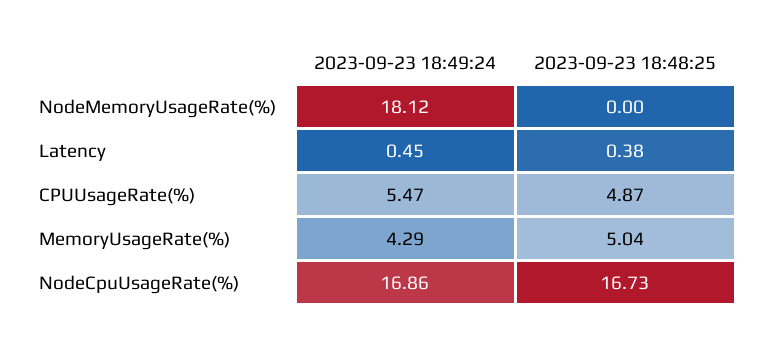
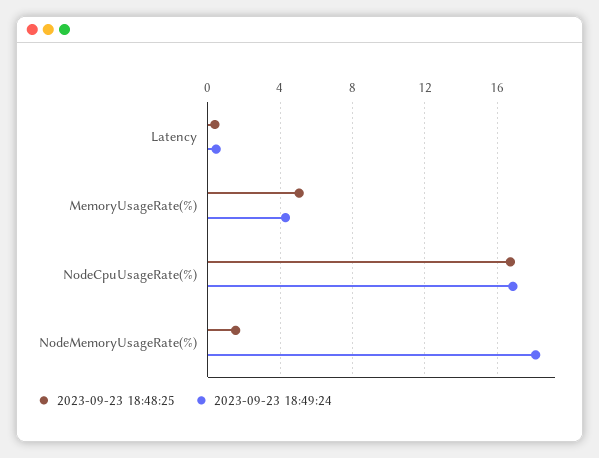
2023-09-23 18:48:25, NodeMemoryUsageRate(%): 0 -> 1.5
2023-09-23 18:49:24, CPUUsageRate(%): 5.47 -> none
2023-09-23 18:48:25, CPUUsageRate(%): 4.87 -> none

